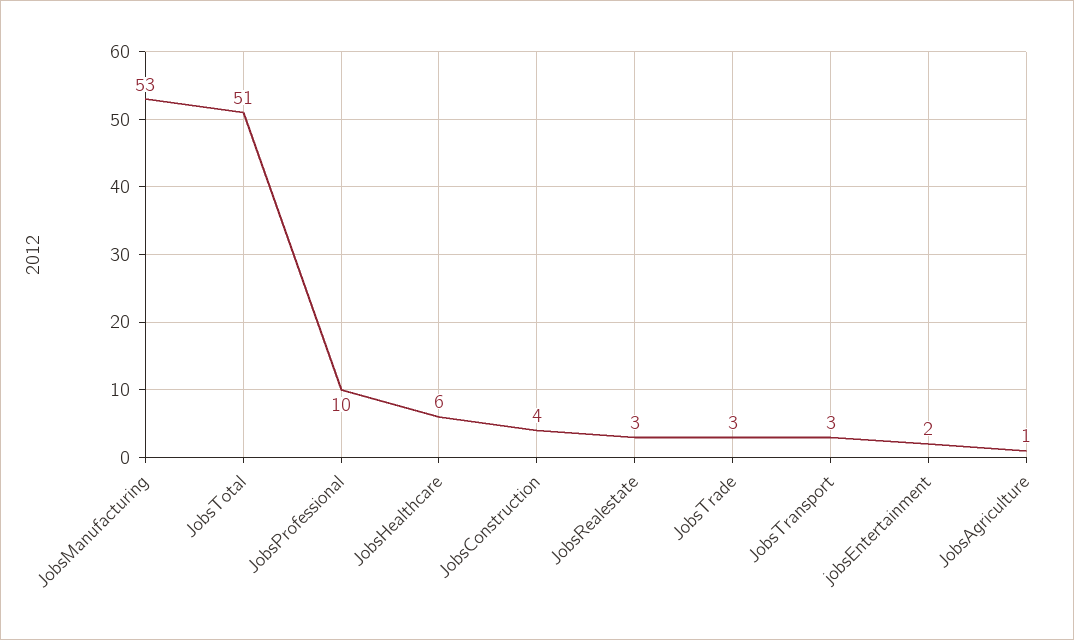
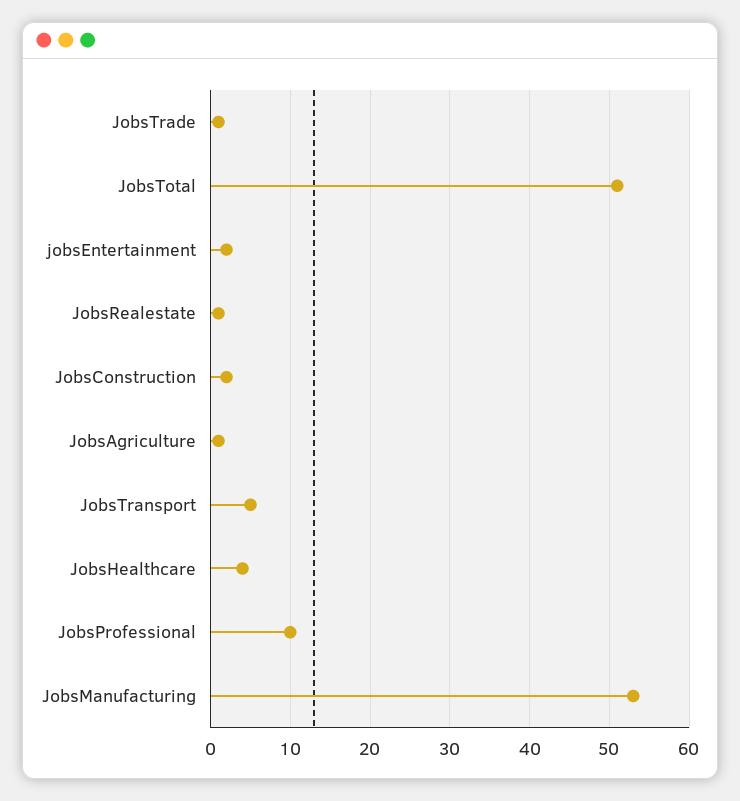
JobsHealthcare: 6 -> 4
JobsConstruction: 4 -> 2
JobsRealestate: 3 -> 1
JobsTrade: 3 -> 1
JobsTransport: 3 -> 5

